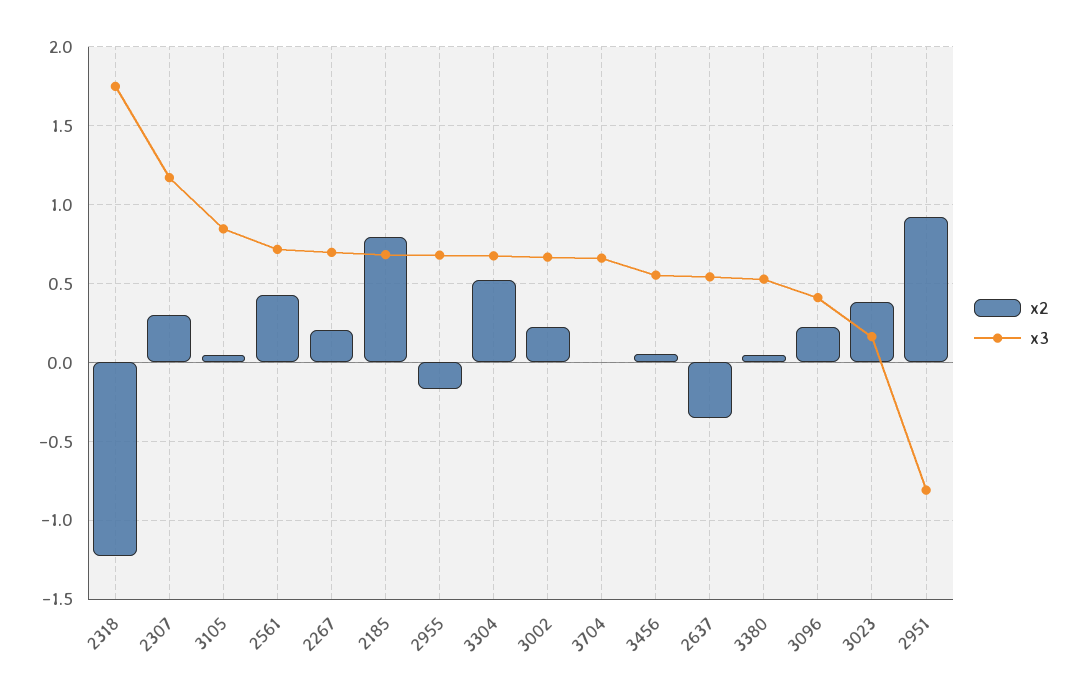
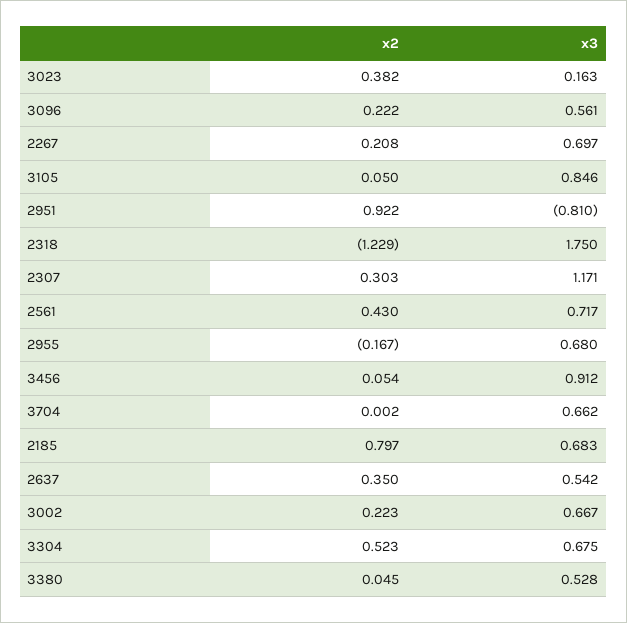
x3, 3456: 0.55 -> 0.912
x2, 2637: -0.35 -> 0.35
x3, 3096: 0.4 -> 0.561

